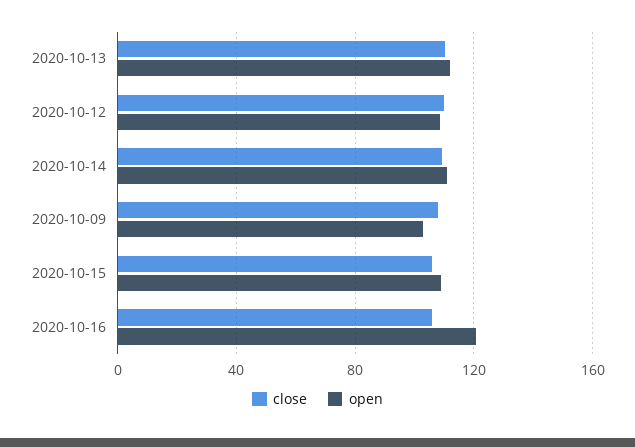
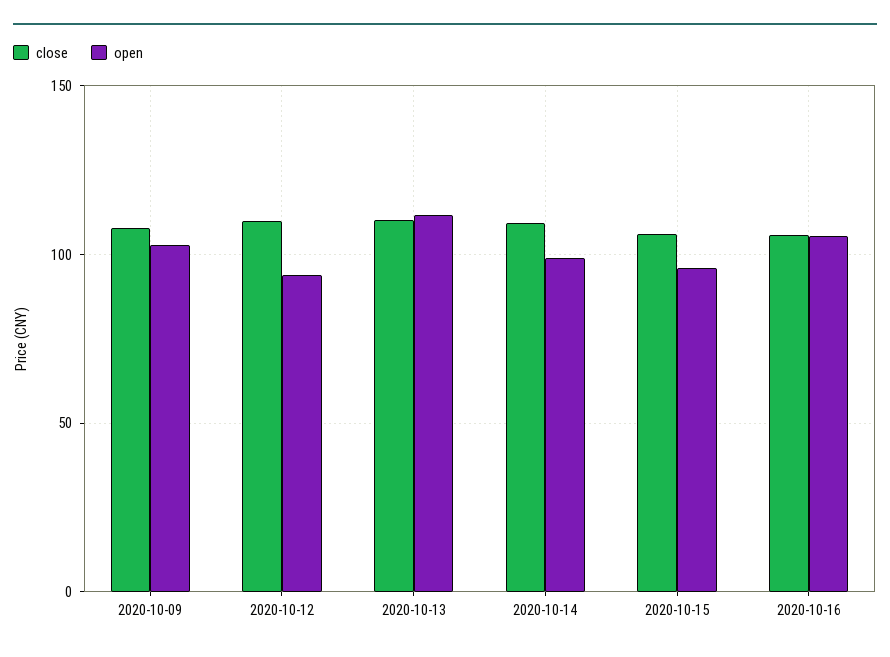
open, 2020-10-12: 110 -> 95
open, 2020-10-14: 110 -> 100
open, 2020-10-15: 110 -> 95
open, 2020-10-16: 120 -> 105

